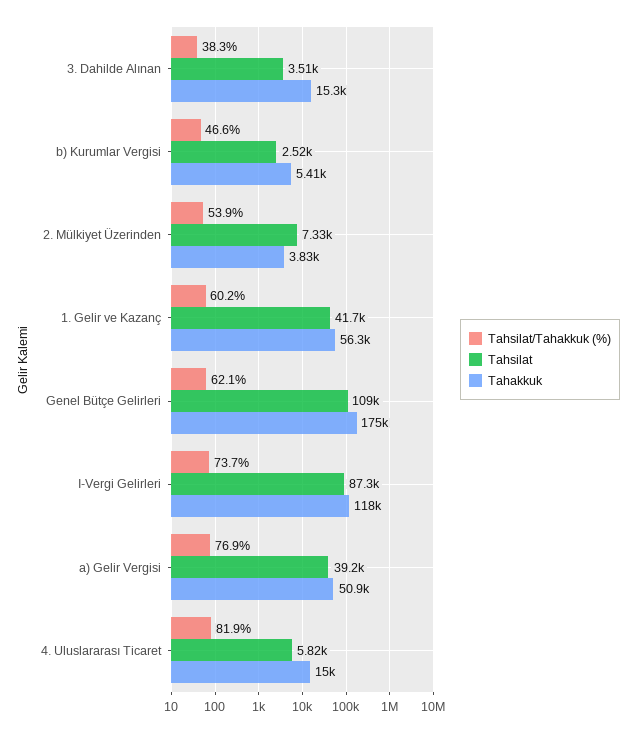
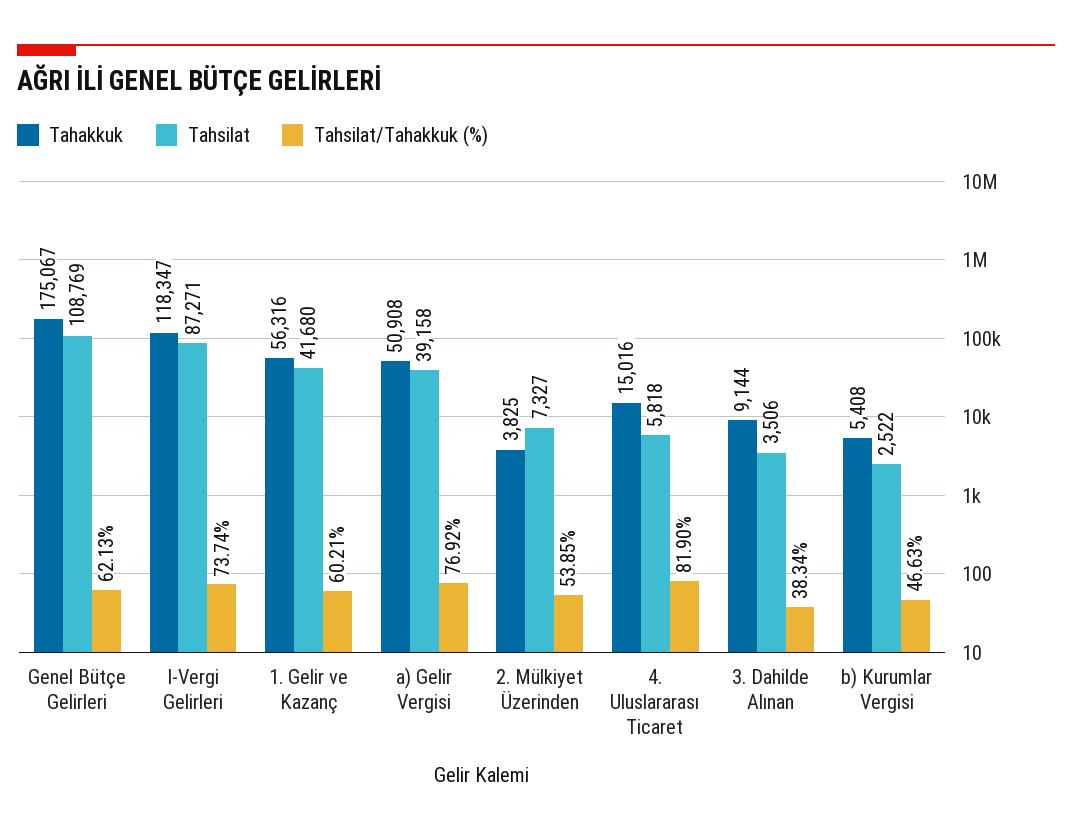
Tahakkuk, 3. Dahilde Alınan: 15300 -> 9144

